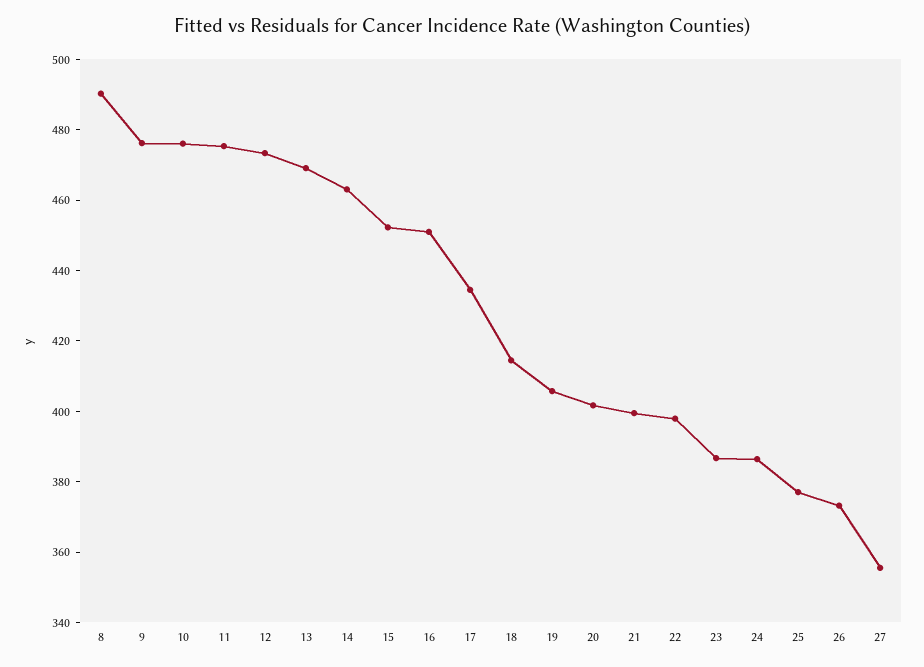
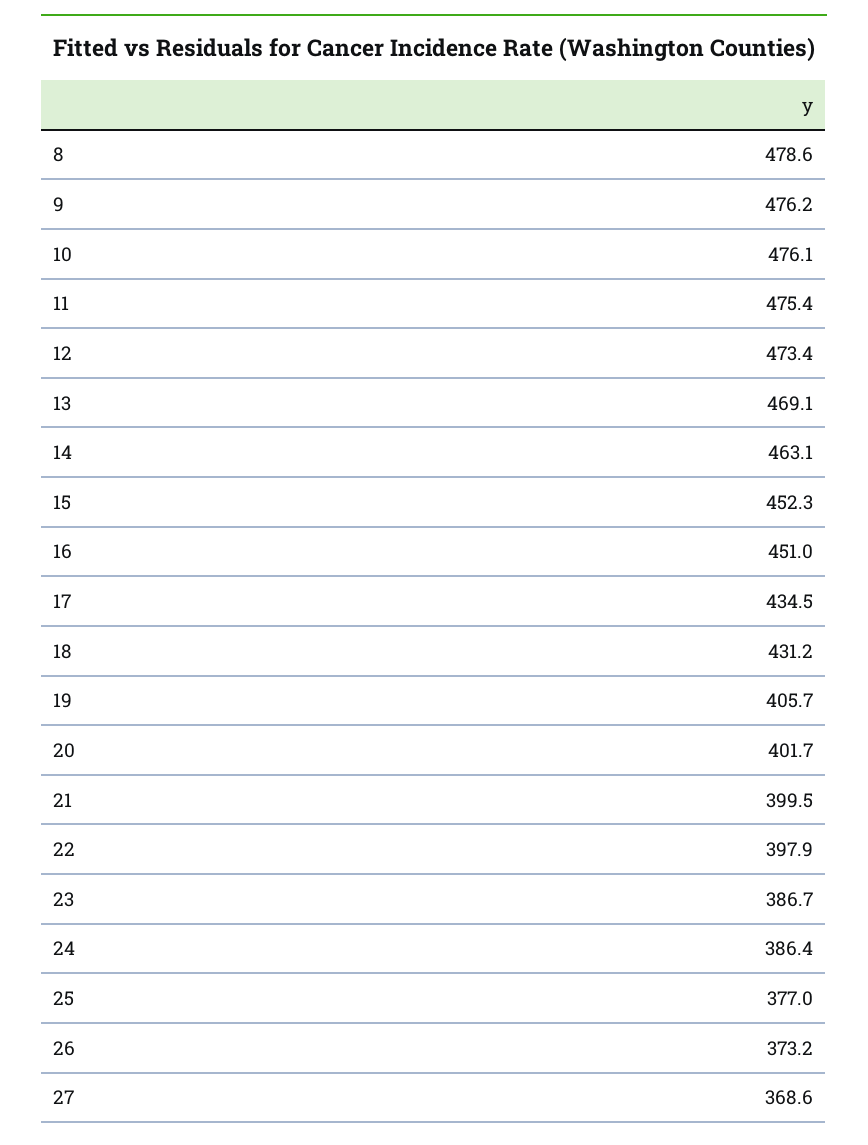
8: 490 -> 478.6
18: 415 -> 431.2
27: 355 -> 368.6

